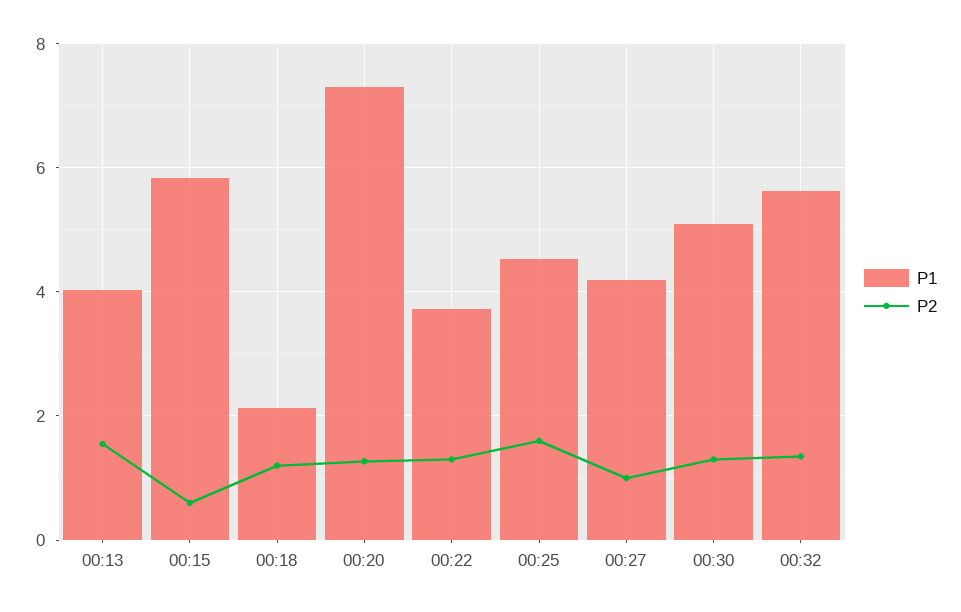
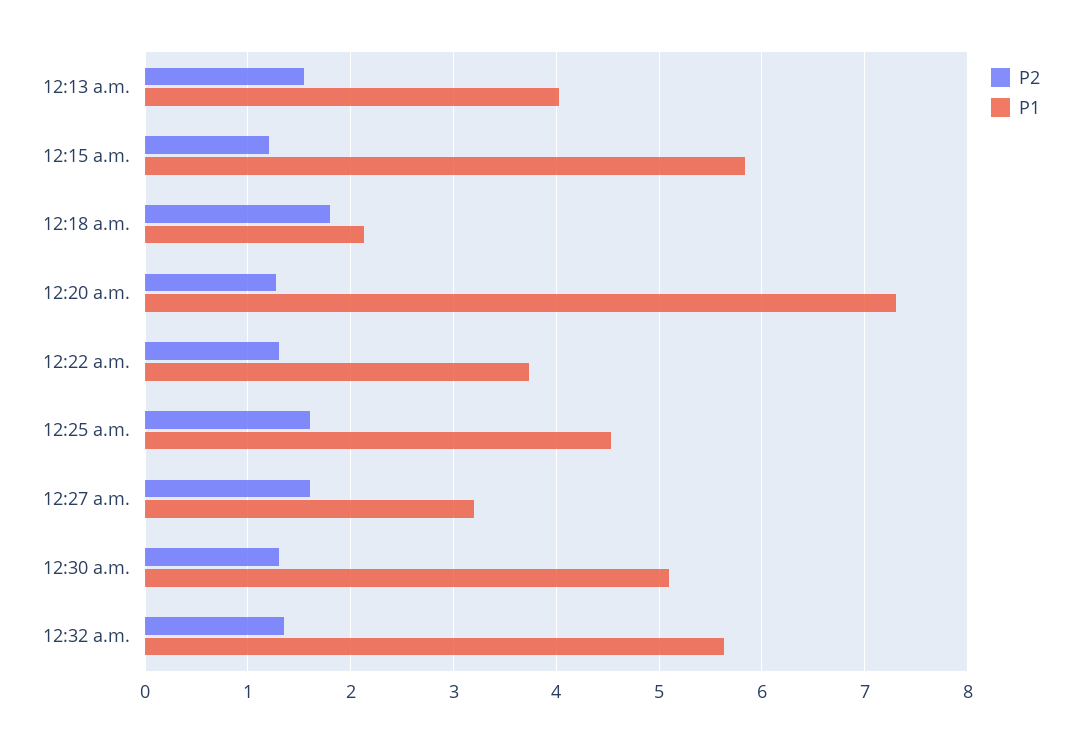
P2, 00:15: 0.6 -> 1.2
P2, 00:18: 1.2 -> 1.8
P1, 00:27: 4.2 -> 3.2
P2, 00:27: 1 -> 1.6

